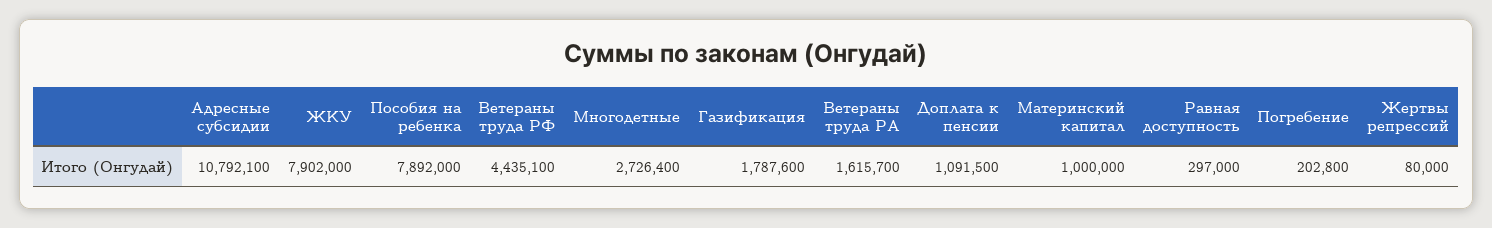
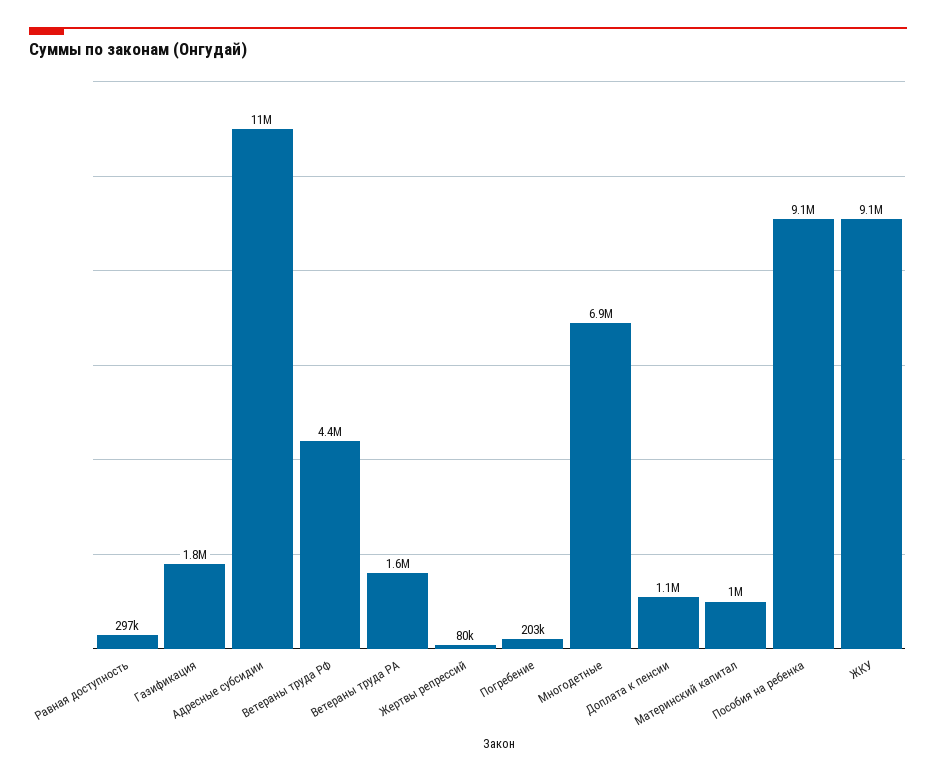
ЖКУ: 7902000 -> 9100000
Пособия на ребенка: 7892000 -> 9100000
Многодетные: 2726400 -> 6900000

